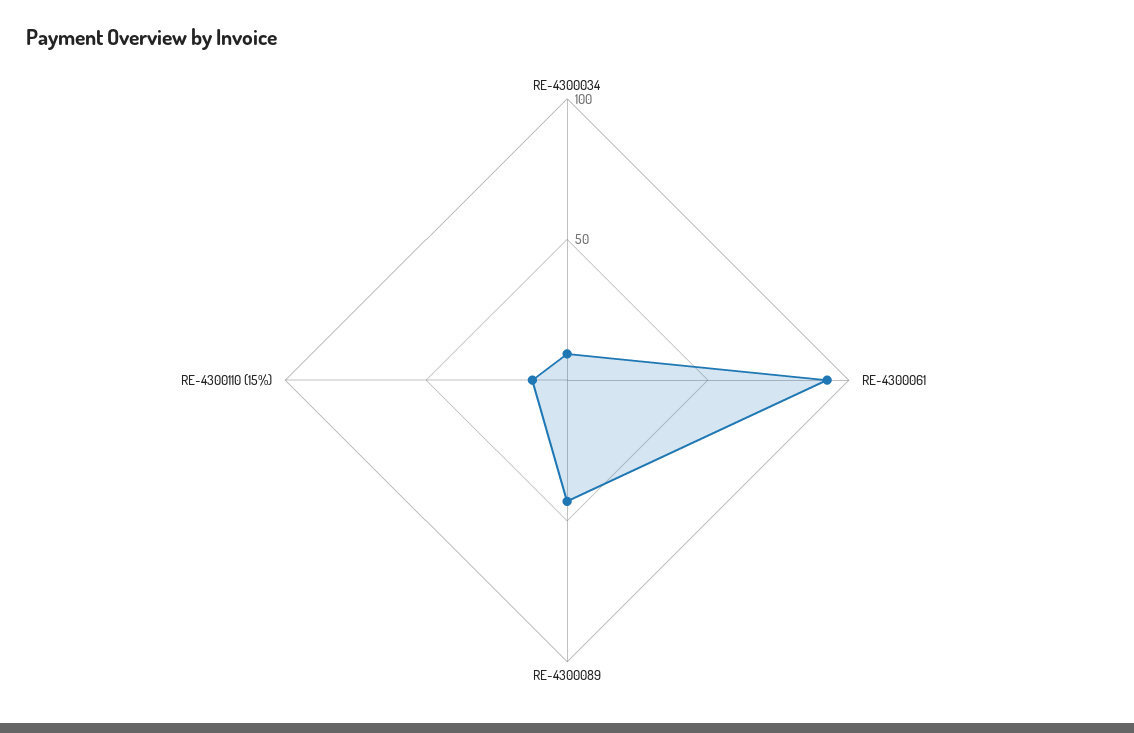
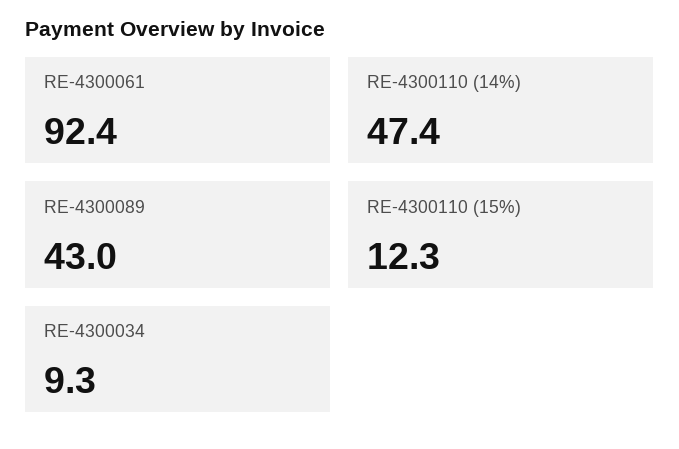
RE-4300110 (14%): none -> 47.4

